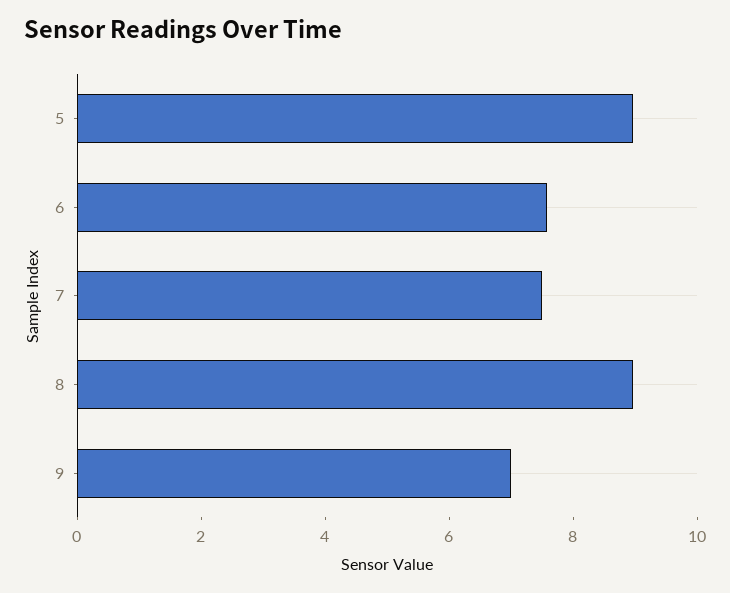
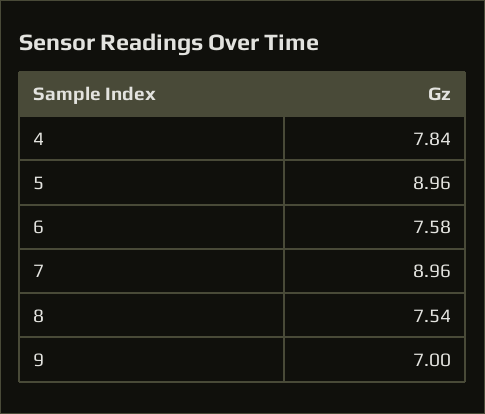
7: 7.5 -> 8.96
8: 9 -> 7.54
4: none -> 7.84

